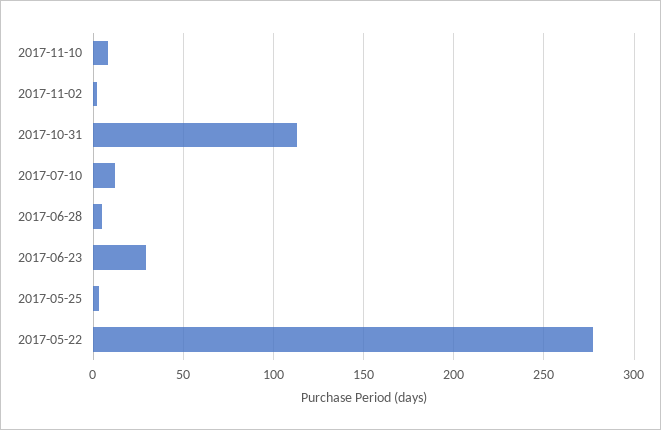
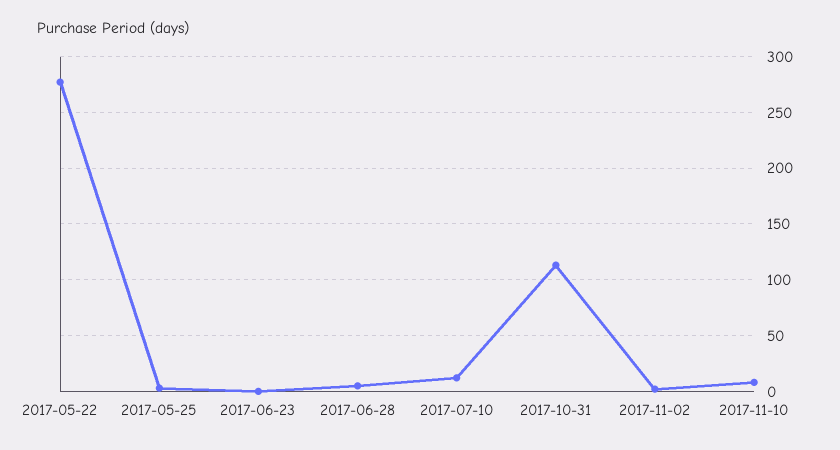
2017-06-23: 30 -> 0

